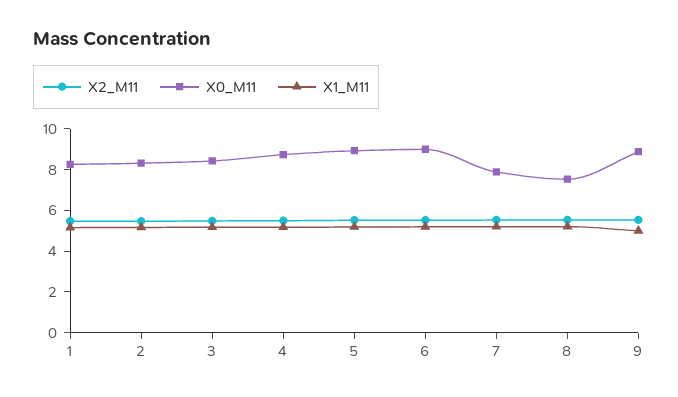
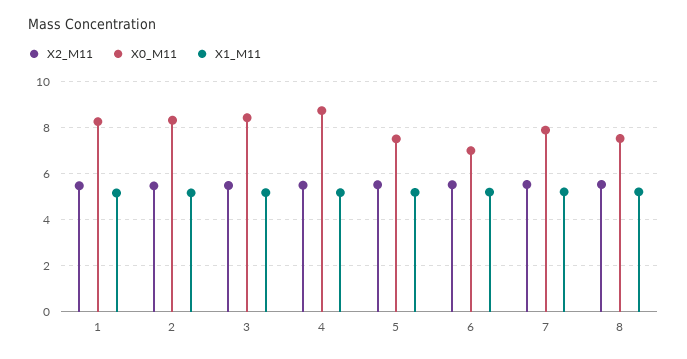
X0_M11, 5: 9 -> 7.5
X0_M11, 6: 9 -> 7
X2_M11, 9: 5.5 -> none
X0_M11, 9: 9 -> none
X1_M11, 9: 5 -> none

